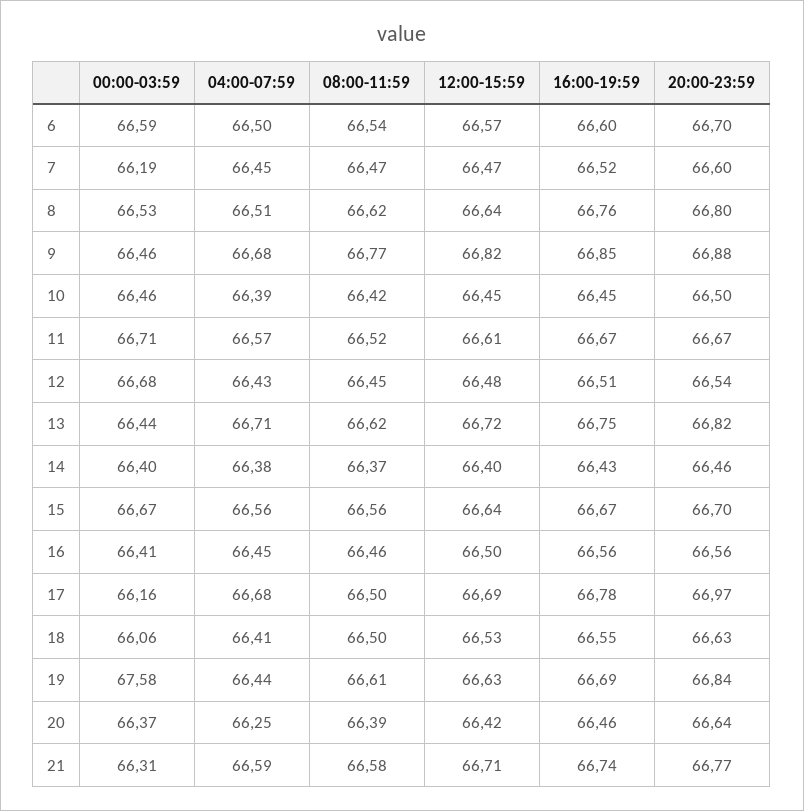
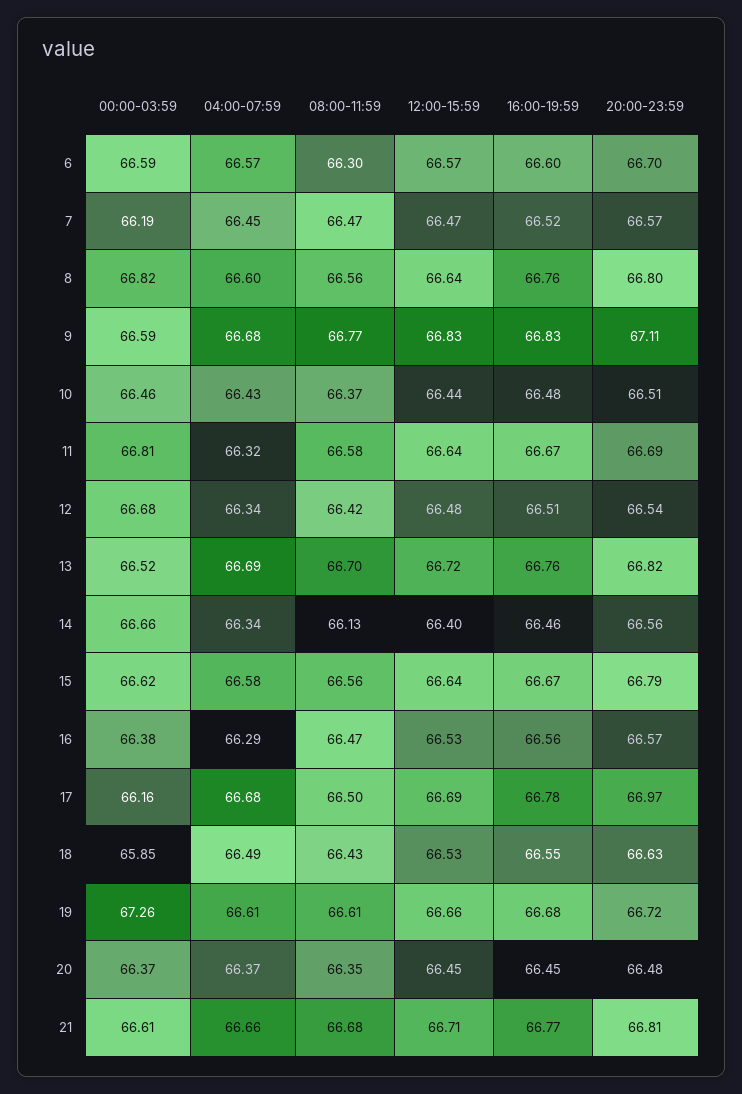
04:00-07:59, 6: 66.5 -> 66.57
08:00-11:59, 6: 66.54 -> 66.3
20:00-23:59, 7: 66.6 -> 66.57
00:00-03:59, 8: 66.53 -> 66.82
04:00-07:59, 8: 66.51 -> 66.6
08:00-11:59, 8: 66.62 -> 66.56
00:00-03:59, 9: 66.46 -> 66.59
12:00-15:59, 9: 66.82 -> 66.83
16:00-19:59, 9: 66.85 -> 66.83
20:00-23:59, 9: 66.88 -> 67.11
04:00-07:59, 10: 66.39 -> 66.43
08:00-11:59, 10: 66.42 -> 66.37
12:00-15:59, 10: 66.45 -> 66.44
16:00-19:59, 10: 66.45 -> 66.48
20:00-23:59, 10: 66.5 -> 66.51
00:00-03:59, 11: 66.71 -> 66.81
04:00-07:59, 11: 66.57 -> 66.32
08:00-11:59, 11: 66.52 -> 66.58
12:00-15:59, 11: 66.61 -> 66.64
20:00-23:59, 11: 66.67 -> 66.69
04:00-07:59, 12: 66.43 -> 66.34
08:00-11:59, 12: 66.45 -> 66.42
00:00-03:59, 13: 66.44 -> 66.52
04:00-07:59, 13: 66.71 -> 66.69
08:00-11:59, 13: 66.62 -> 66.7
16:00-19:59, 13: 66.75 -> 66.76
00:00-03:59, 14: 66.4 -> 66.66
04:00-07:59, 14: 66.38 -> 66.34
08:00-11:59, 14: 66.37 -> 66.13
16:00-19:59, 14: 66.43 -> 66.46
20:00-23:59, 14: 66.46 -> 66.56
00:00-03:59, 15: 66.67 -> 66.62
04:00-07:59, 15: 66.56 -> 66.58
20:00-23:59, 15: 66.7 -> 66.79
00:00-03:59, 16: 66.41 -> 66.38
04:00-07:59, 16: 66.45 -> 66.29
08:00-11:59, 16: 66.46 -> 66.47
12:00-15:59, 16: 66.5 -> 66.53
20:00-23:59, 16: 66.56 -> 66.57
00:00-03:59, 18: 66.06 -> 65.85
04:00-07:59, 18: 66.41 -> 66.49
08:00-11:59, 18: 66.5 -> 66.43
00:00-03:59, 19: 67.58 -> 67.26
04:00-07:59, 19: 66.44 -> 66.61
12:00-15:59, 19: 66.63 -> 66.66
16:00-19:59, 19: 66.69 -> 66.68
20:00-23:59, 19: 66.84 -> 66.72
04:00-07:59, 20: 66.25 -> 66.37
08:00-11:59, 20: 66.39 -> 66.35
12:00-15:59, 20: 66.42 -> 66.45
16:00-19:59, 20: 66.46 -> 66.45
20:00-23:59, 20: 66.64 -> 66.48
00:00-03:59, 21: 66.31 -> 66.61
04:00-07:59, 21: 66.59 -> 66.66
08:00-11:59, 21: 66.58 -> 66.68
16:00-19:59, 21: 66.74 -> 66.77
20:00-23:59, 21: 66.77 -> 66.81

